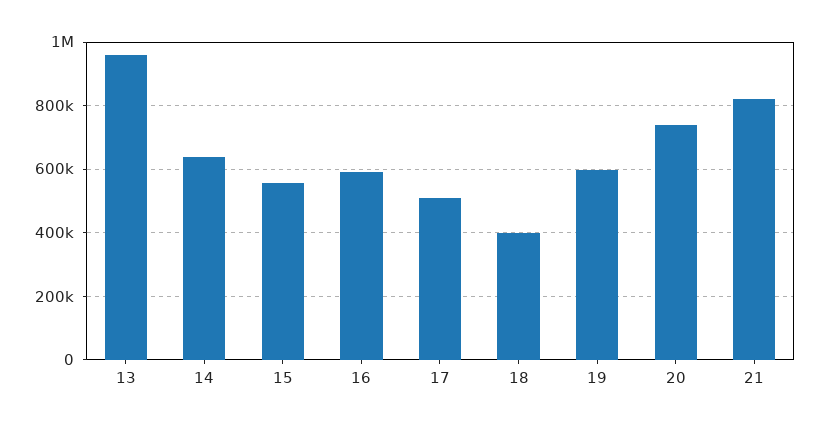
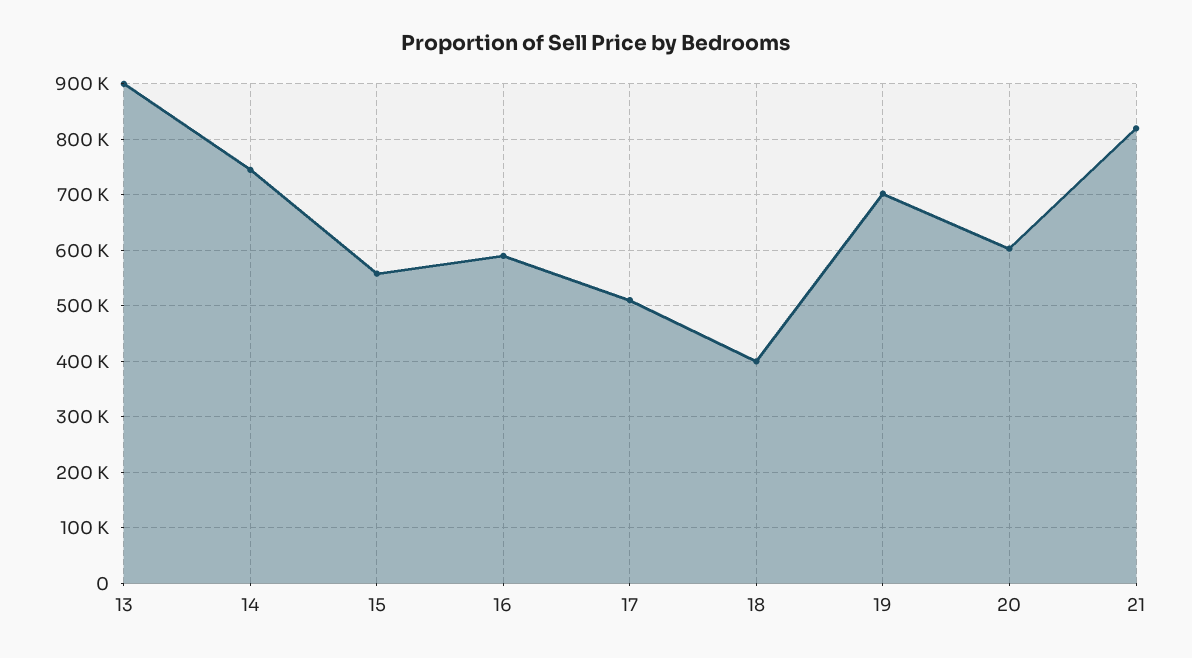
13: 960000 -> 900000
14: 640000 -> 740000
19: 600000 -> 700000
20: 740000 -> 600000

